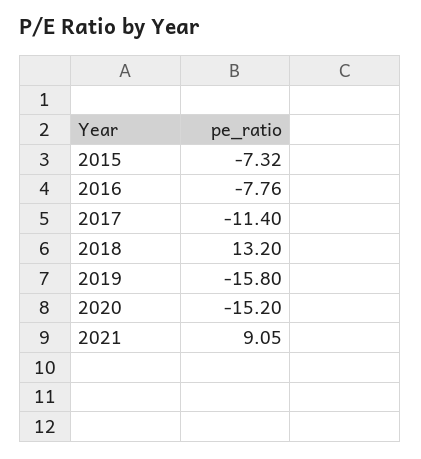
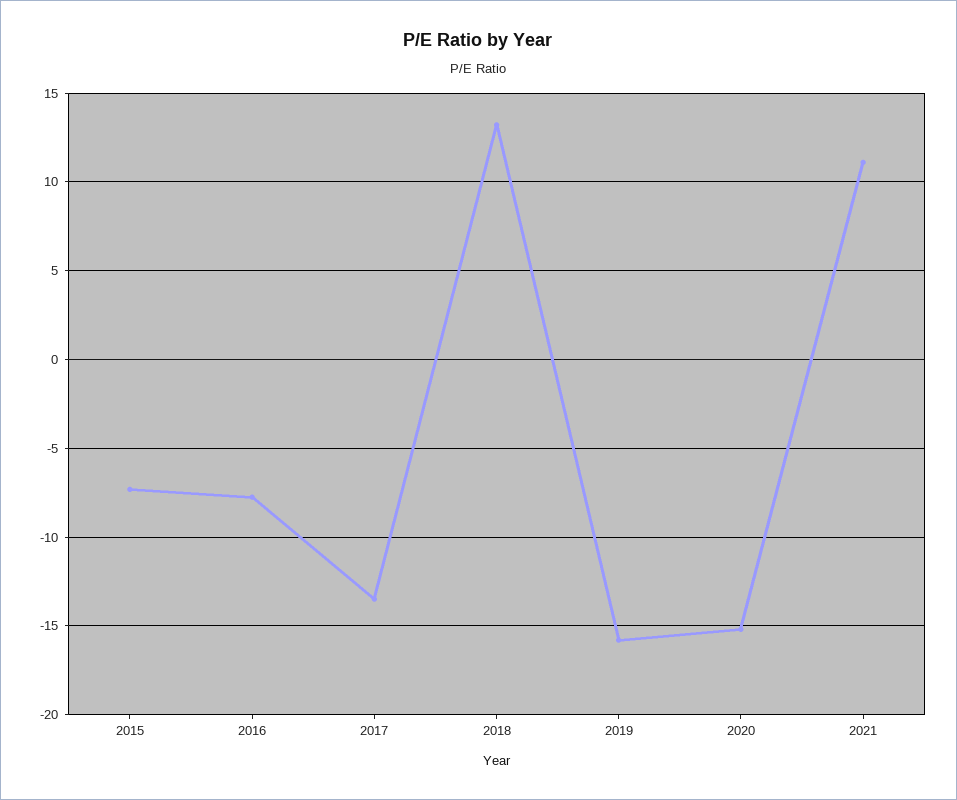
2017: -11.4 -> -13.5
2021: 9.05 -> 11

